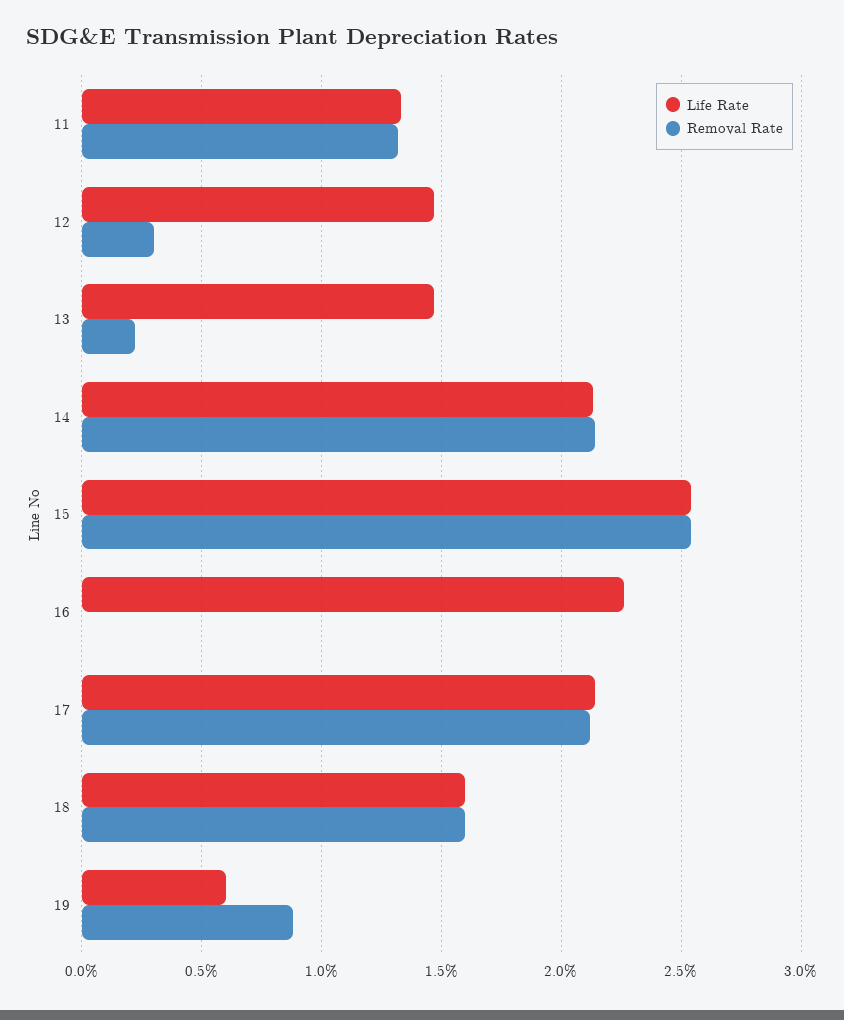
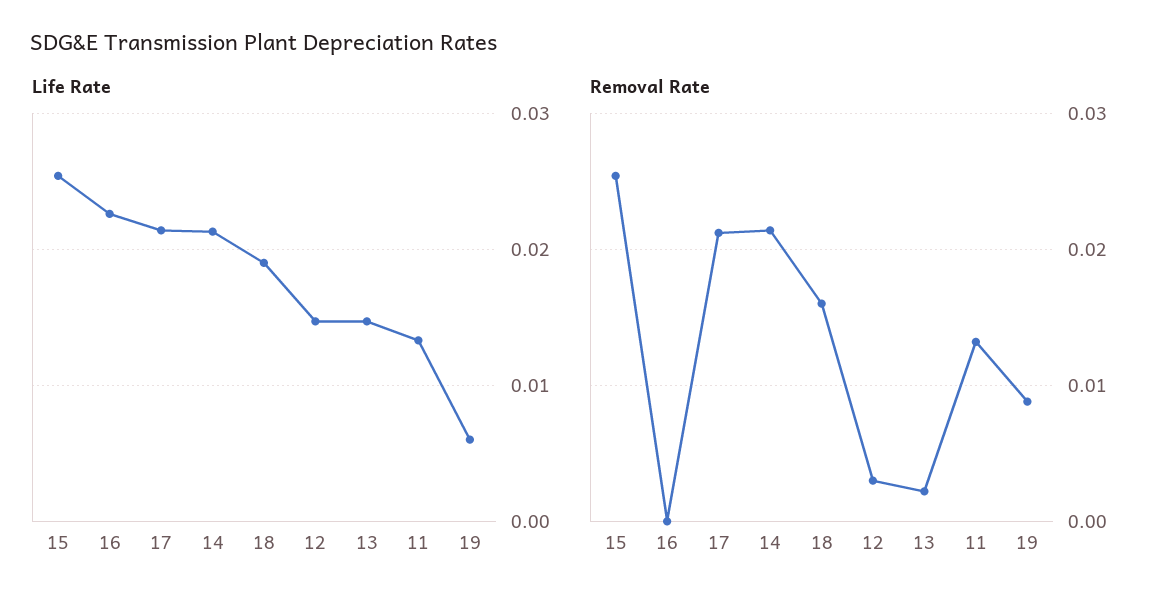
Life Rate, 18: 0.016 -> 0.019

